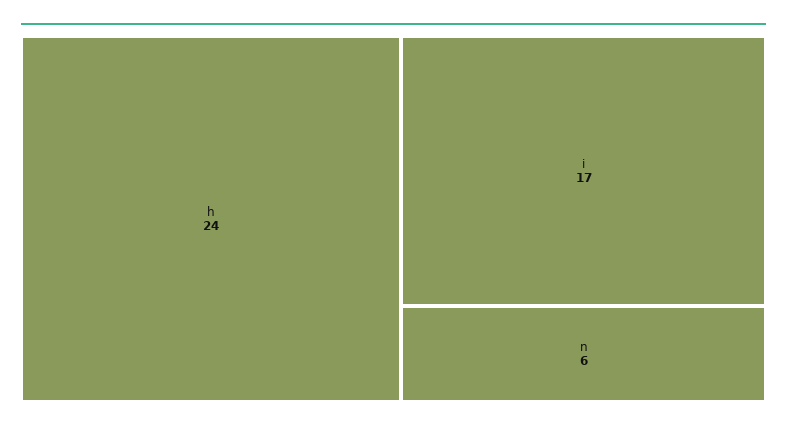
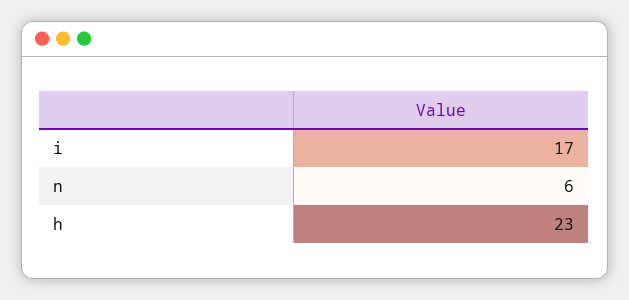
h: 24 -> 23

